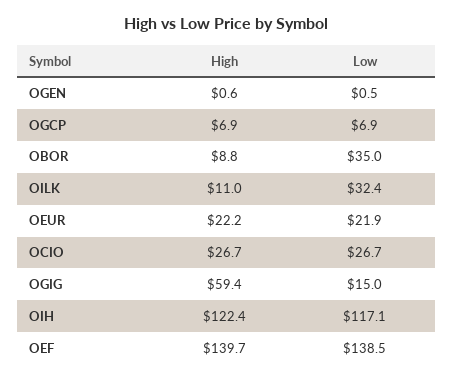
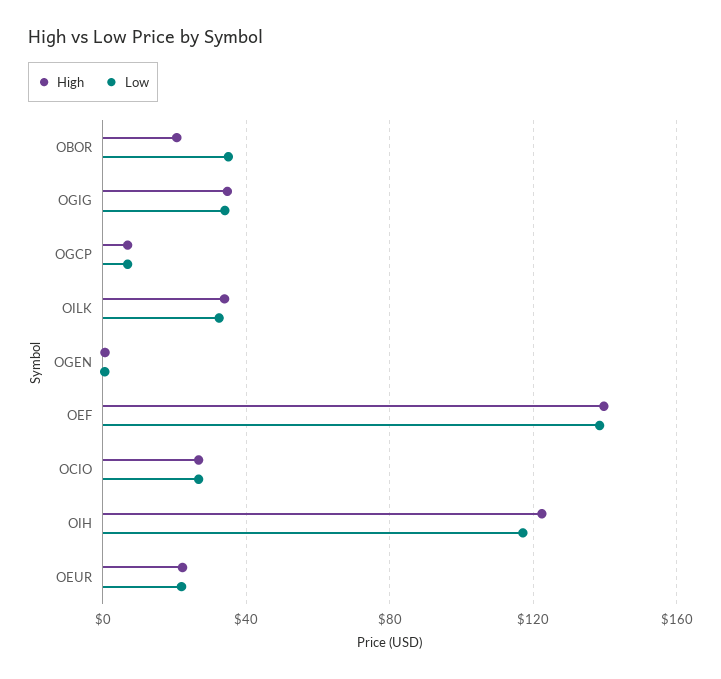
High, OBOR: 8.8 -> 20
High, OILK: 11 -> 35
High, OGIG: 59.4 -> 35
Low, OGIG: 15 -> 35

